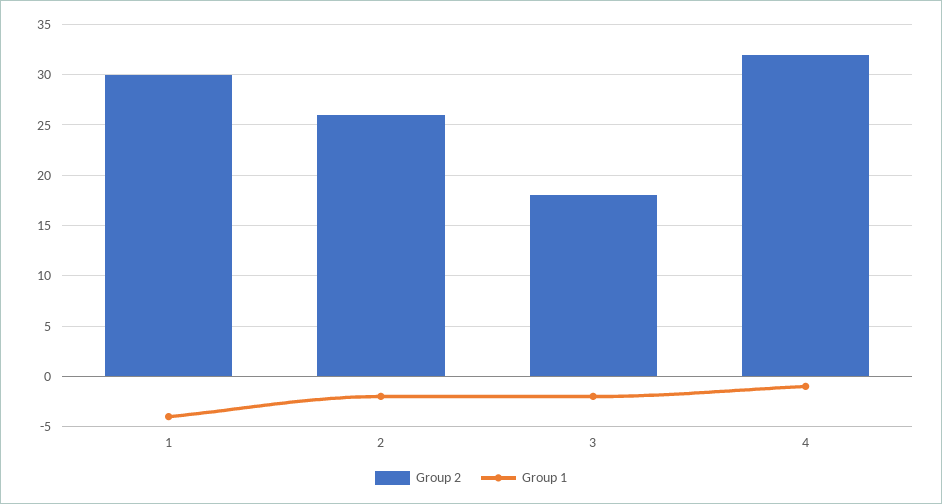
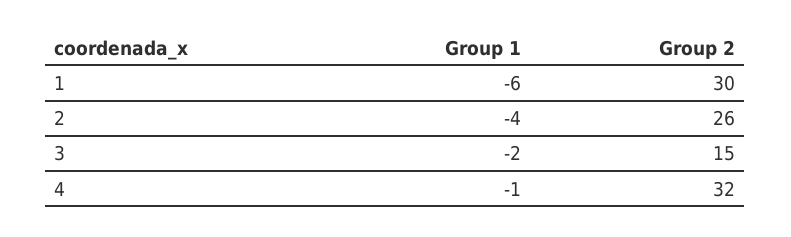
Group 1, 1: -4 -> -6
Group 1, 2: -2 -> -4
Group 2, 3: 18 -> 15

